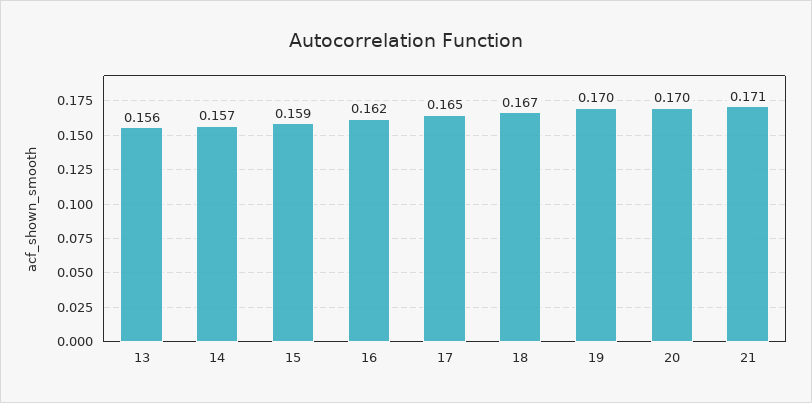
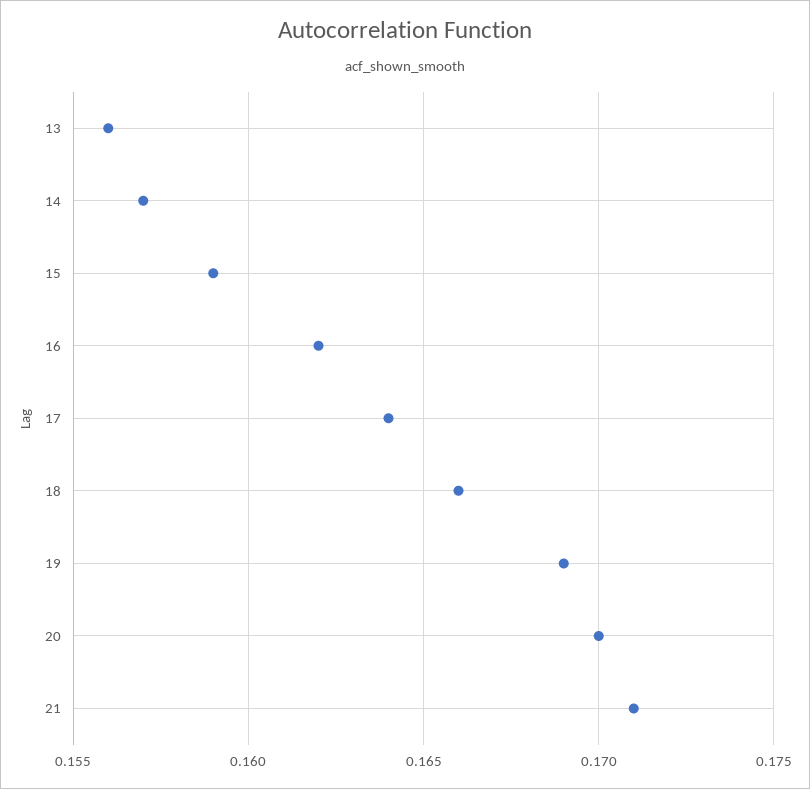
17: 0.165 -> 0.164
18: 0.167 -> 0.166
19: 0.17 -> 0.169

